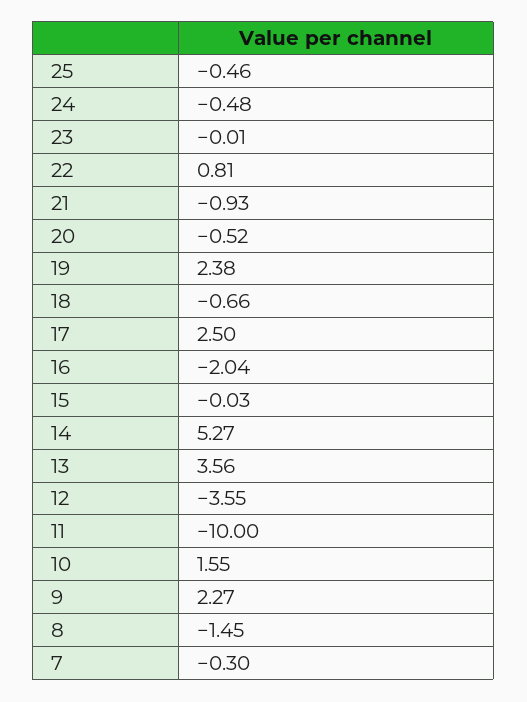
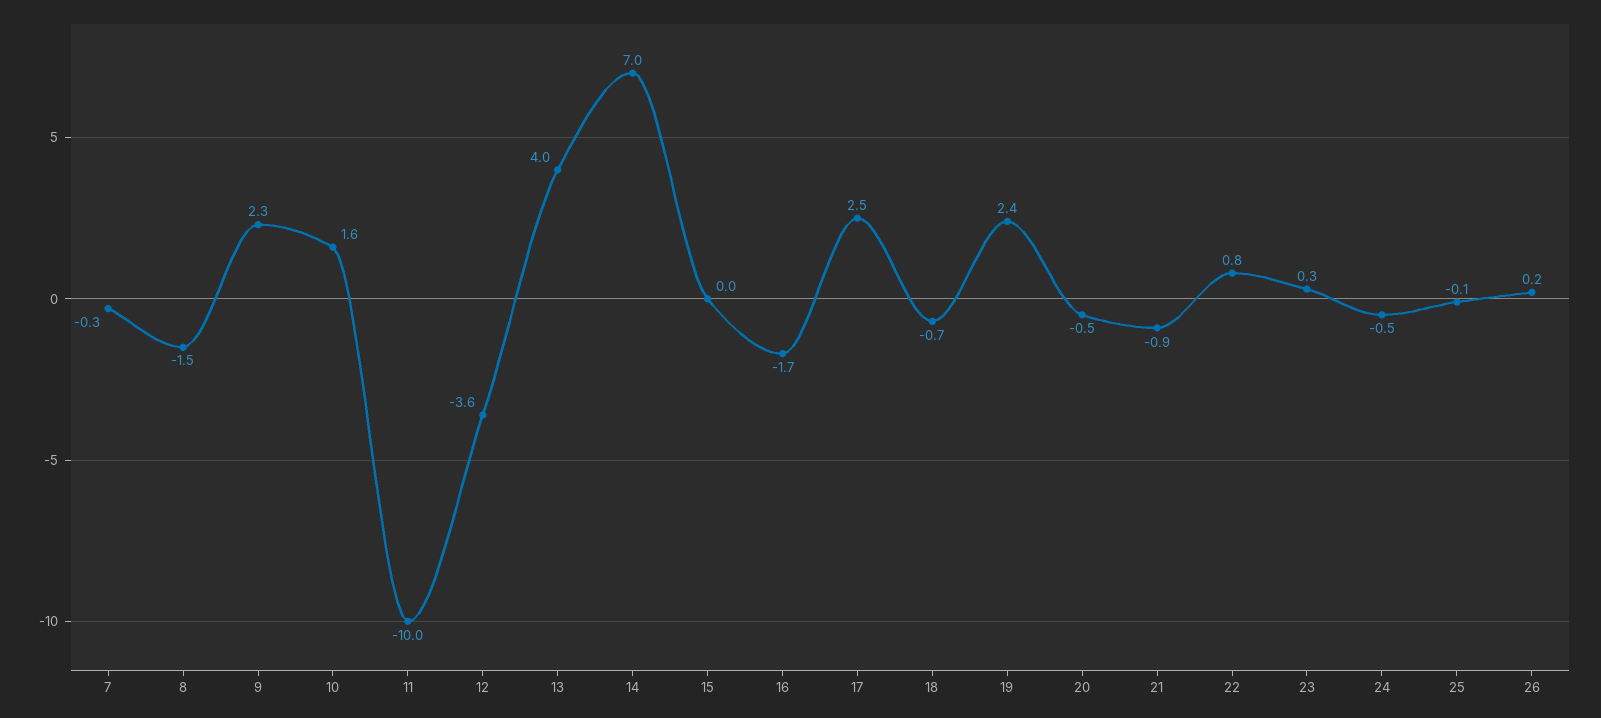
25: -0.46 -> -0.1
23: -0.01 -> 0.3
16: -2.04 -> -1.7
14: 5.27 -> 7
13: 3.56 -> 4
26: none -> 0.2

